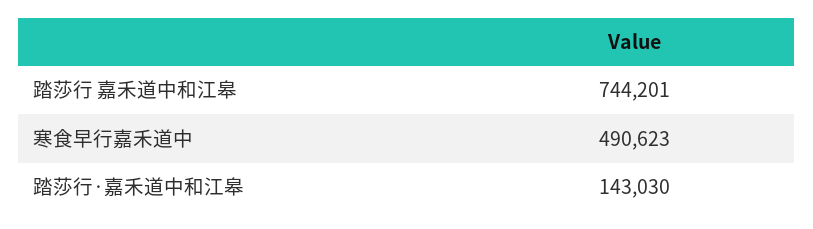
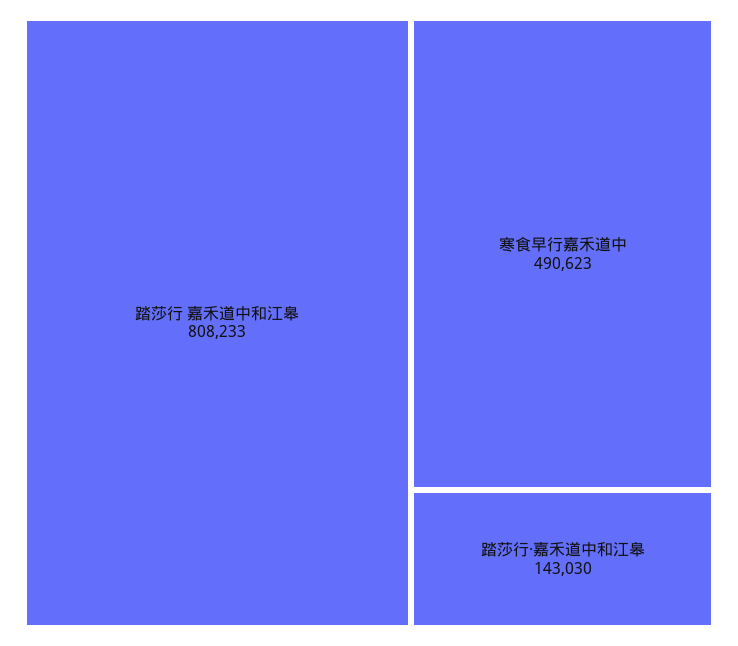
踏莎行 嘉禾道中和江皋: 744201 -> 808233

